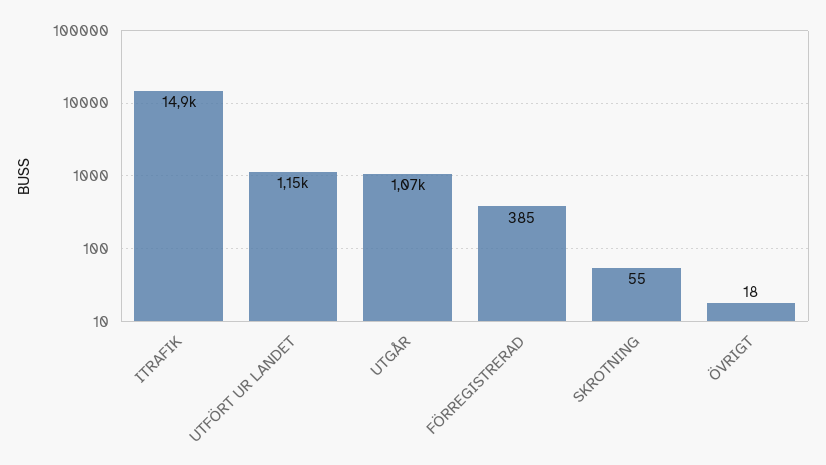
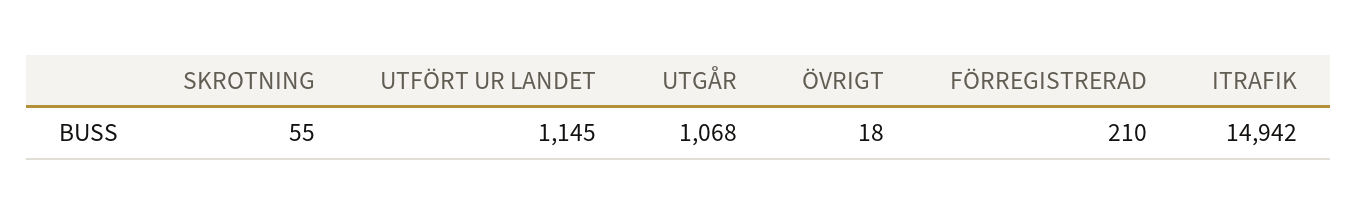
FÖRREGISTRERAD: 385 -> 210

